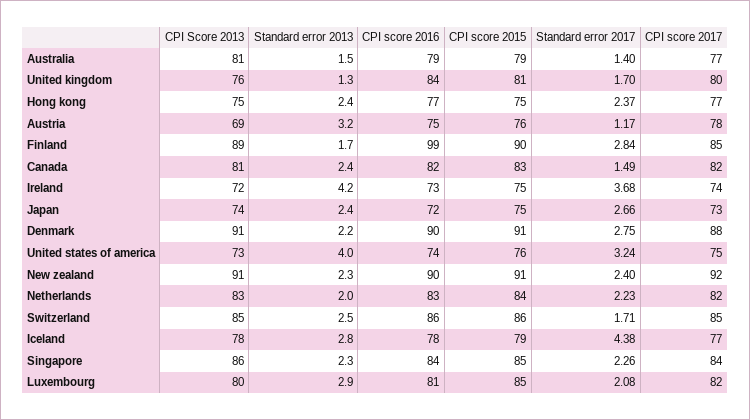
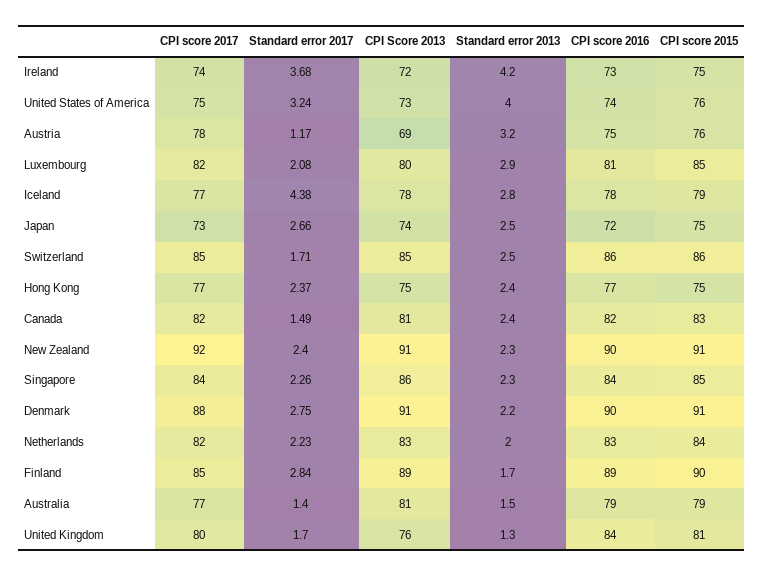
CPI score 2016, Finland: 99 -> 89
Standard error 2013, Japan: 2.4 -> 2.5

